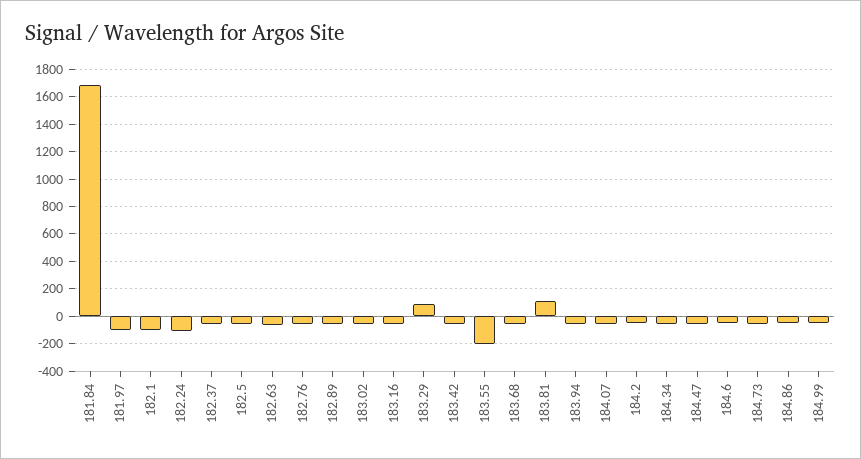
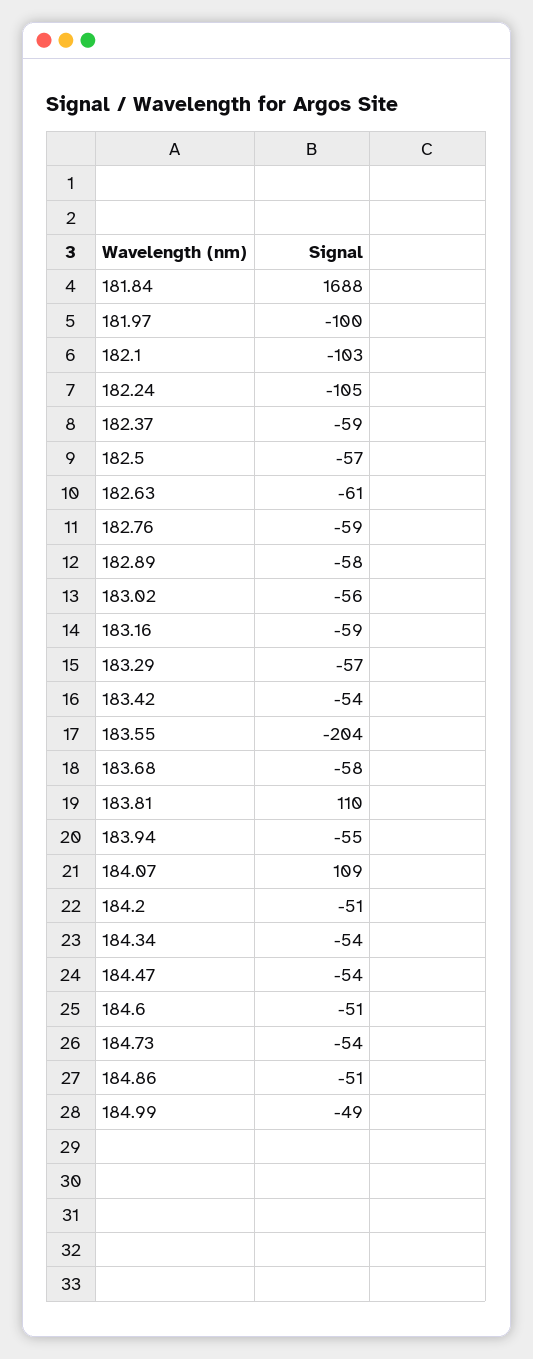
183.29: 100 -> -57
184.07: -50 -> 109

